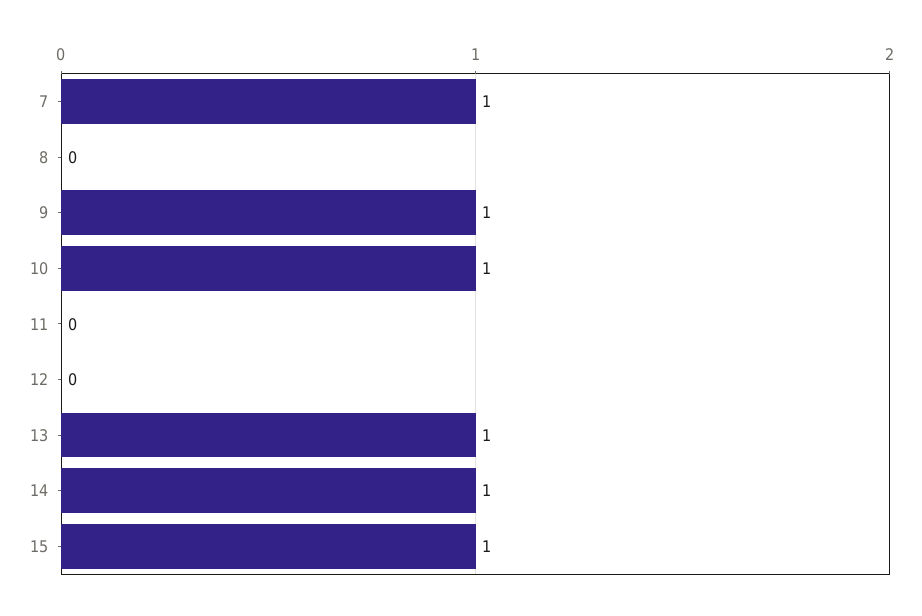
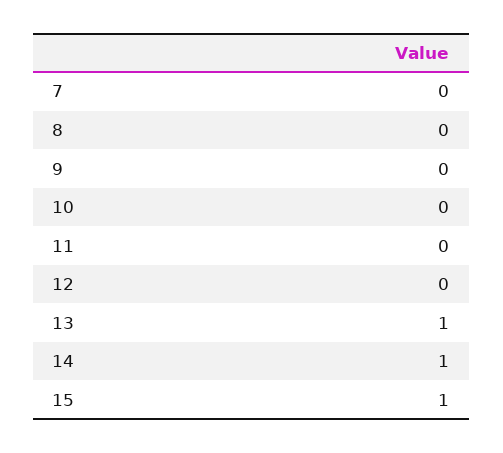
7: 1 -> 0
9: 1 -> 0
10: 1 -> 0

